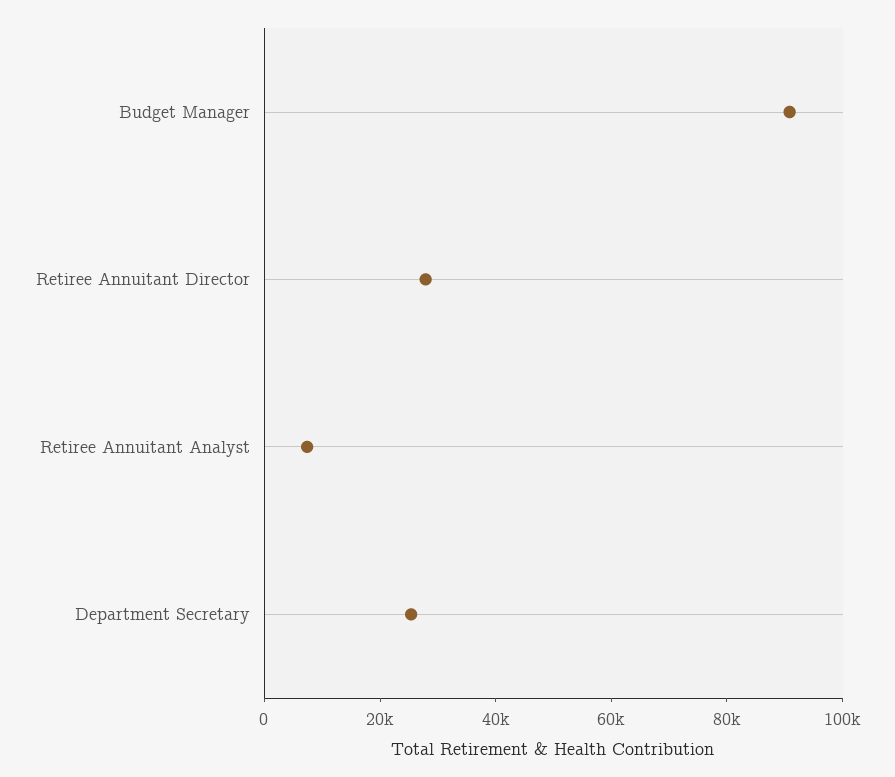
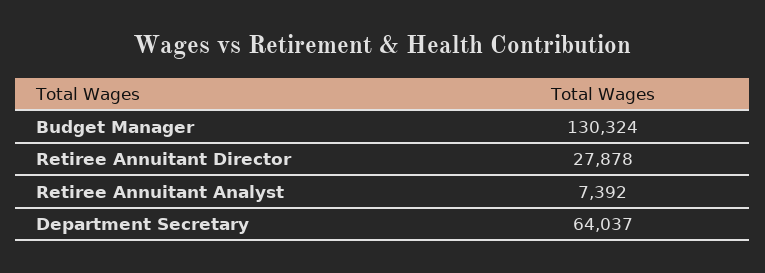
Budget Manager: 90000 -> 130324
Department Secretary: 25000 -> 64037

